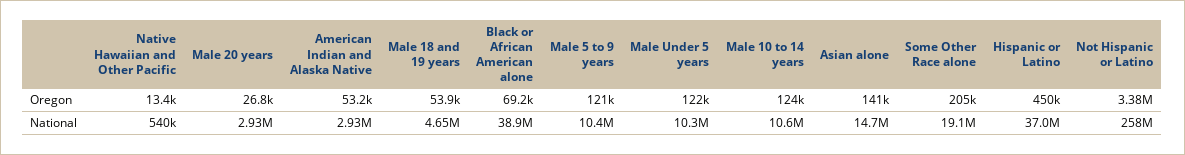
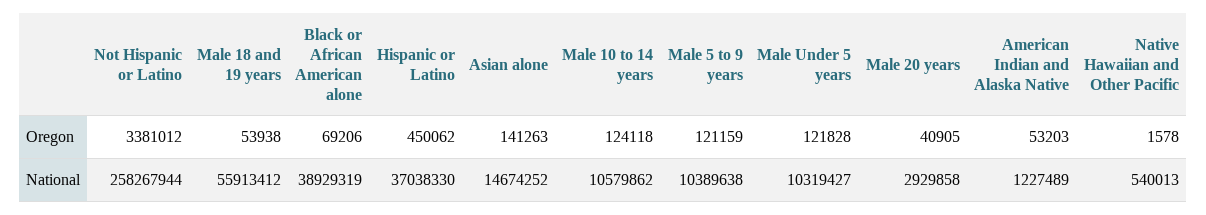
Native Hawaiian and Other Pacific, Oregon: 13400 -> 1578
Male 20 years, Oregon: 26800 -> 40905
Some Other Race alone, Oregon: 205000 -> none
American Indian and Alaska Native, National: 2930000 -> 1227489
Male 18 and 19 years, National: 4650000 -> 55913412
Some Other Race alone, National: 19100000 -> none

